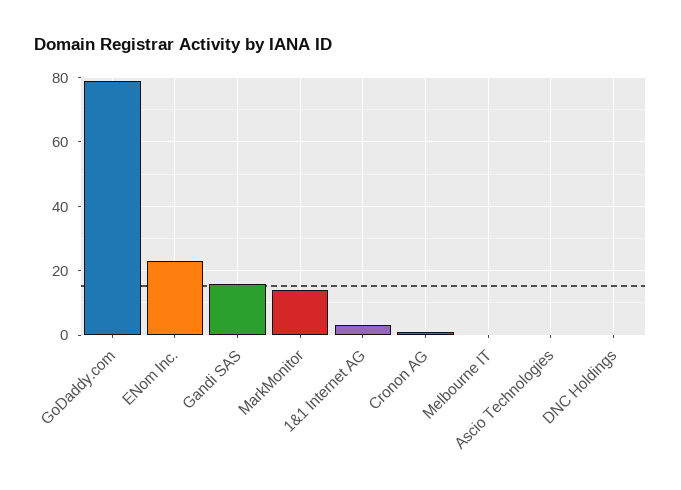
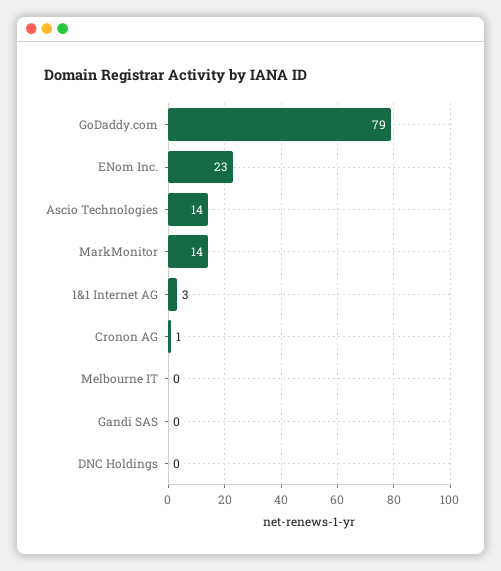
Gandi SAS: 15 -> 0
Ascio Technologies: 0 -> 14

